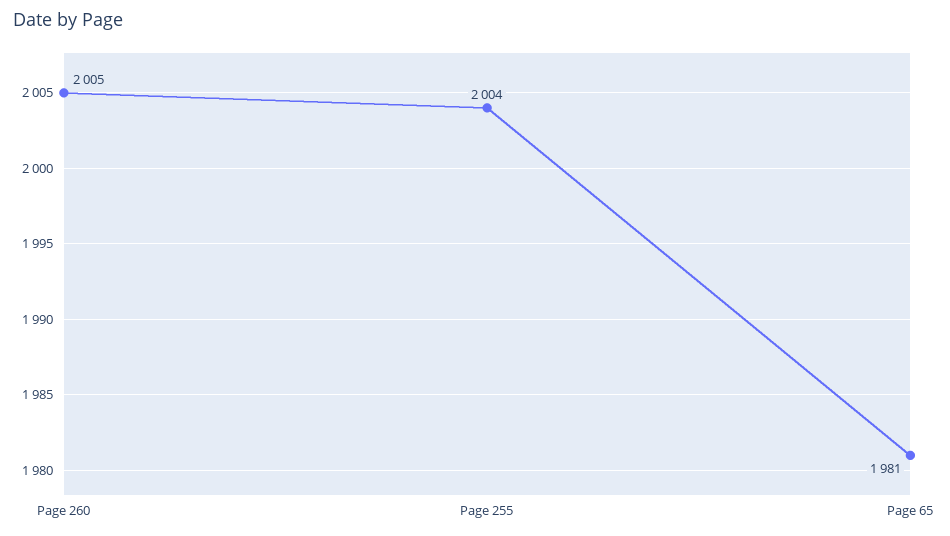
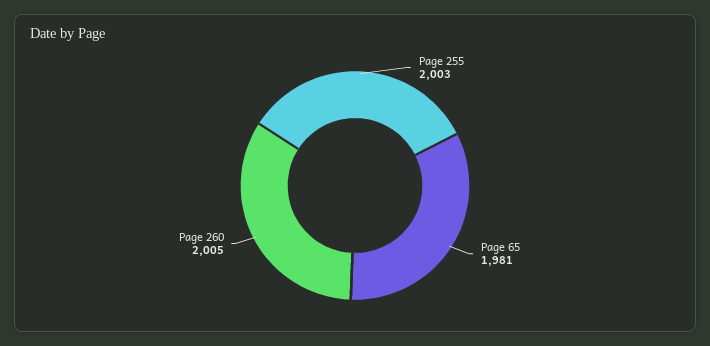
Page 255: 2004 -> 2003

